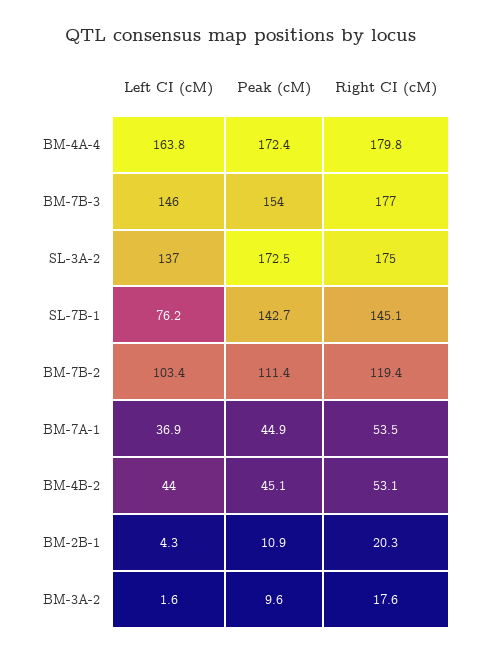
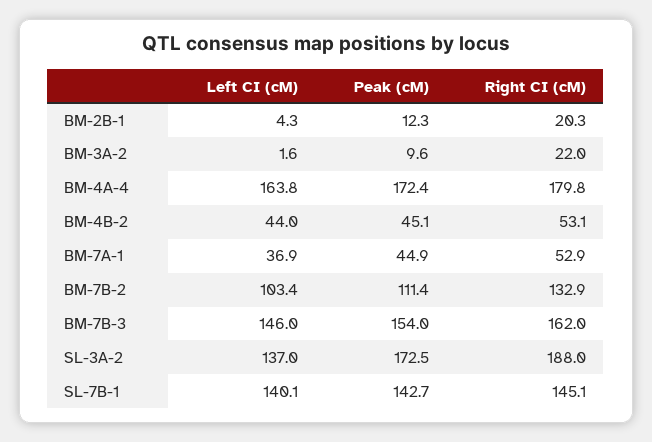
Right CI (cM), BM-7B-3: 177 -> 162
Right CI (cM), SL-3A-2: 175 -> 188
Left CI (cM), SL-7B-1: 76.2 -> 140.1
Right CI (cM), BM-7B-2: 119.4 -> 132.9
Right CI (cM), BM-7A-1: 53.5 -> 52.9
Peak (cM), BM-2B-1: 10.9 -> 12.3
Right CI (cM), BM-3A-2: 17.6 -> 22

